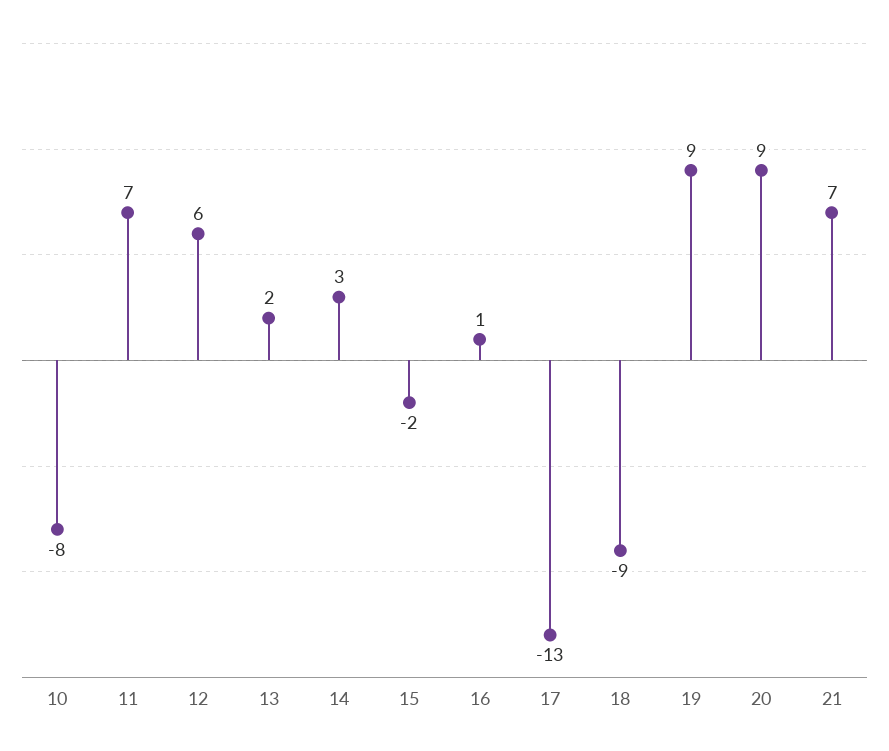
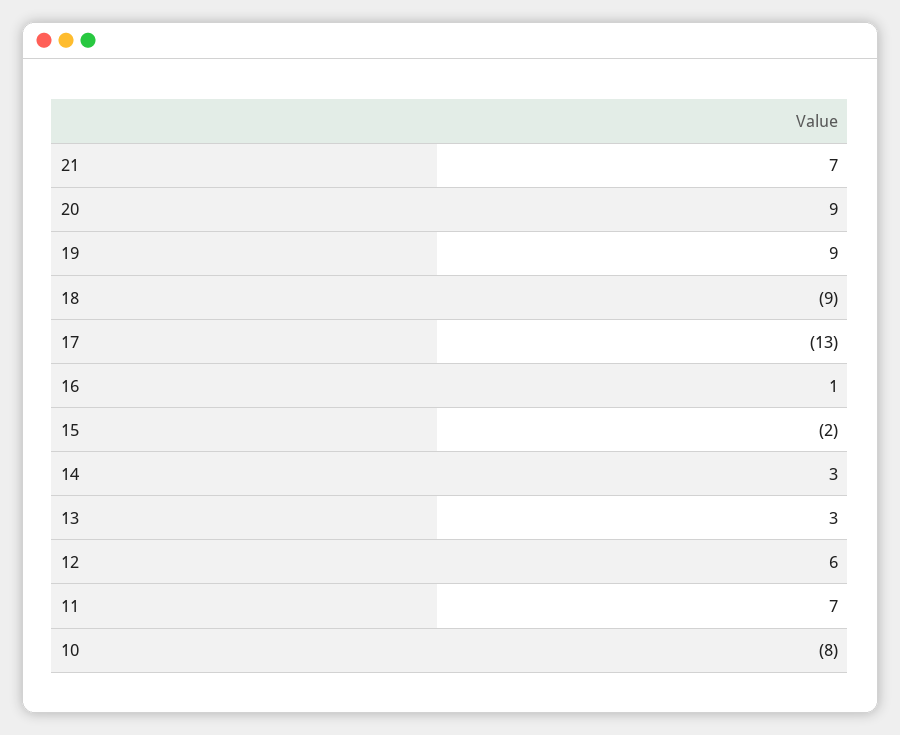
13: 2 -> 3

